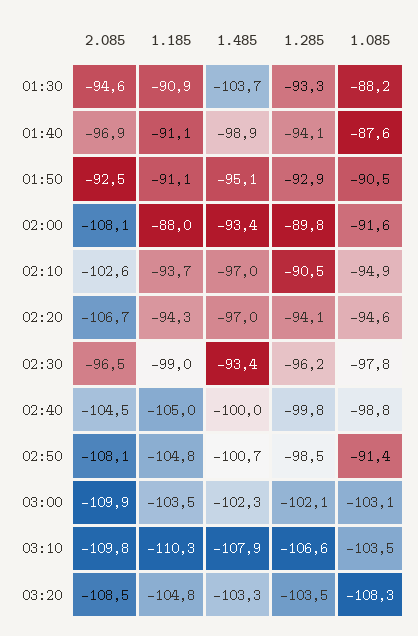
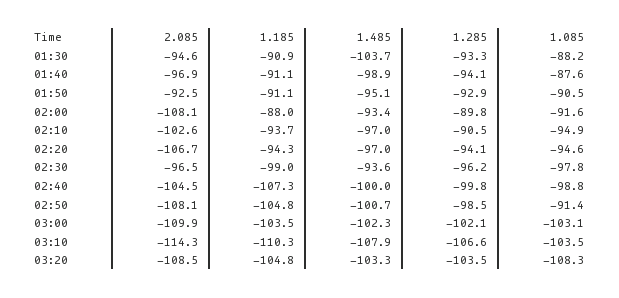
1.485, 02:30: -93.4 -> -93.6
1.185, 02:40: -105 -> -107.3
2.085, 03:10: -109.8 -> -114.3

